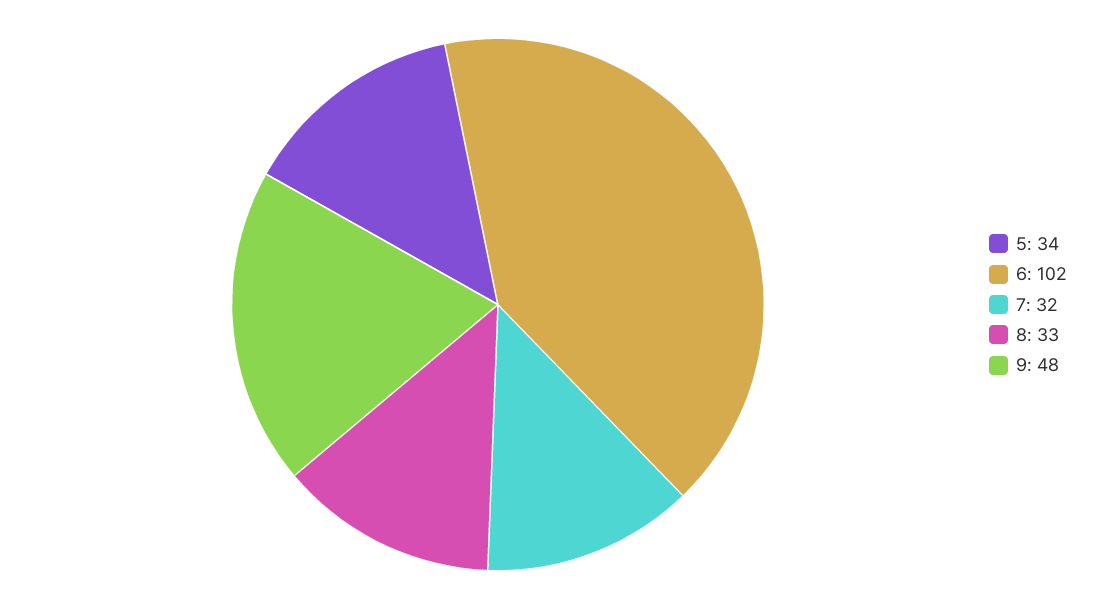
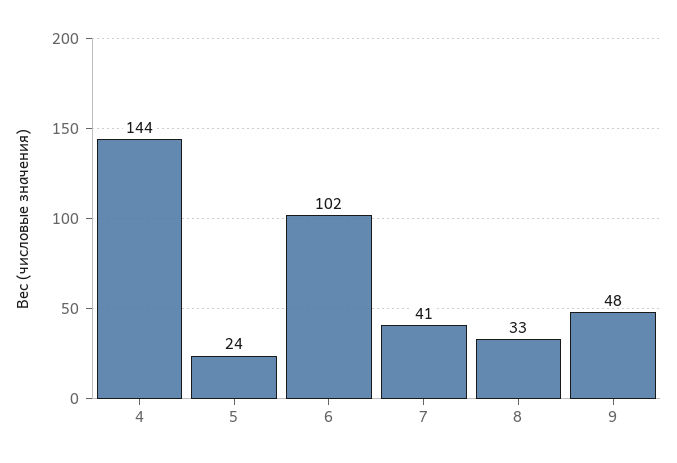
5: 34 -> 24
7: 32 -> 41
4: none -> 144

